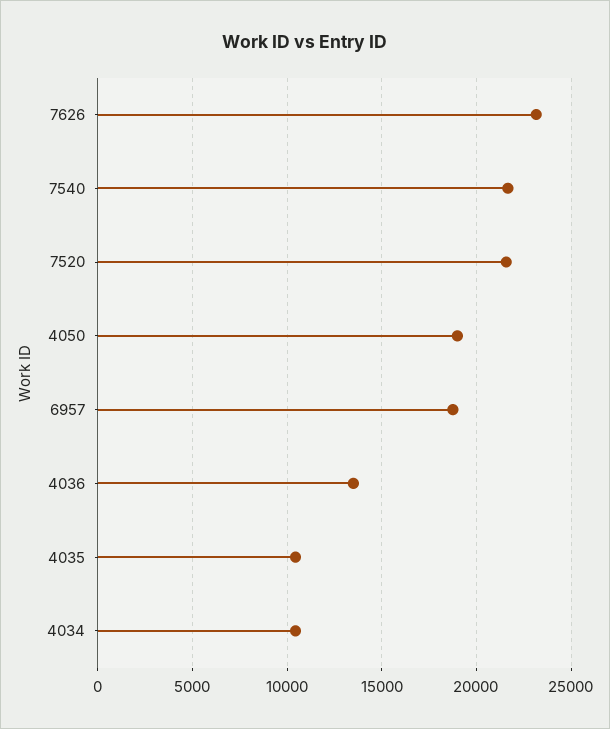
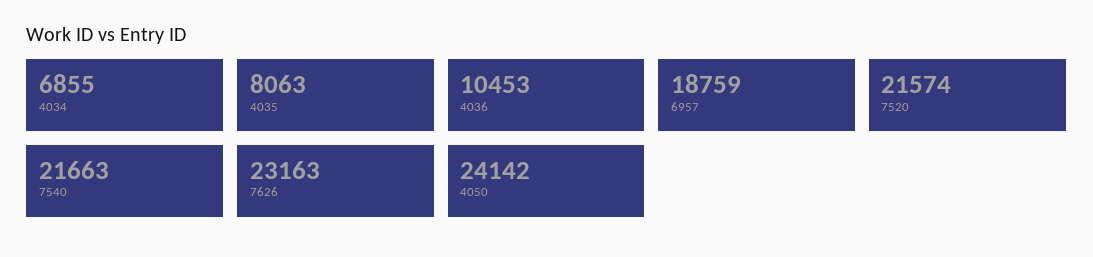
4050: 19000 -> 24142
4036: 13500 -> 10453
4035: 10500 -> 8063
4034: 10500 -> 6855

